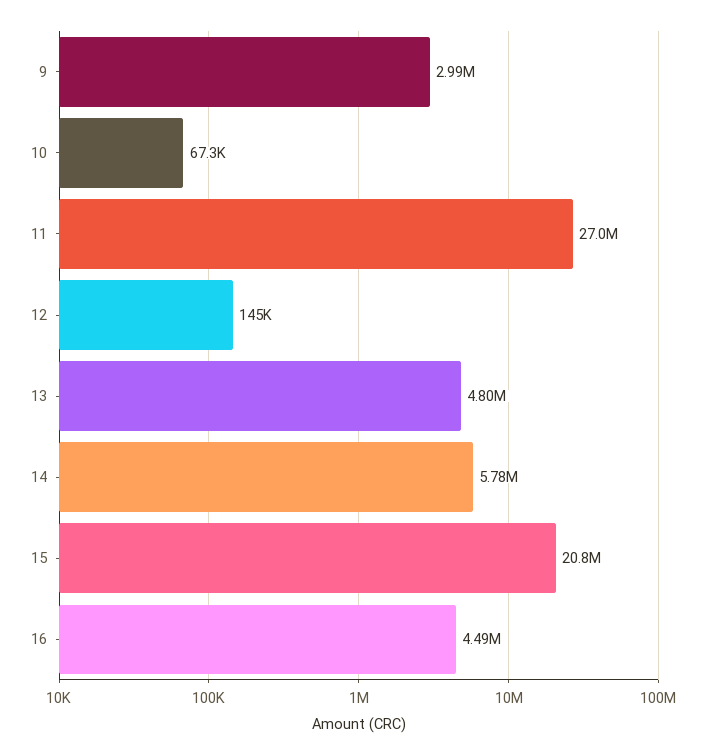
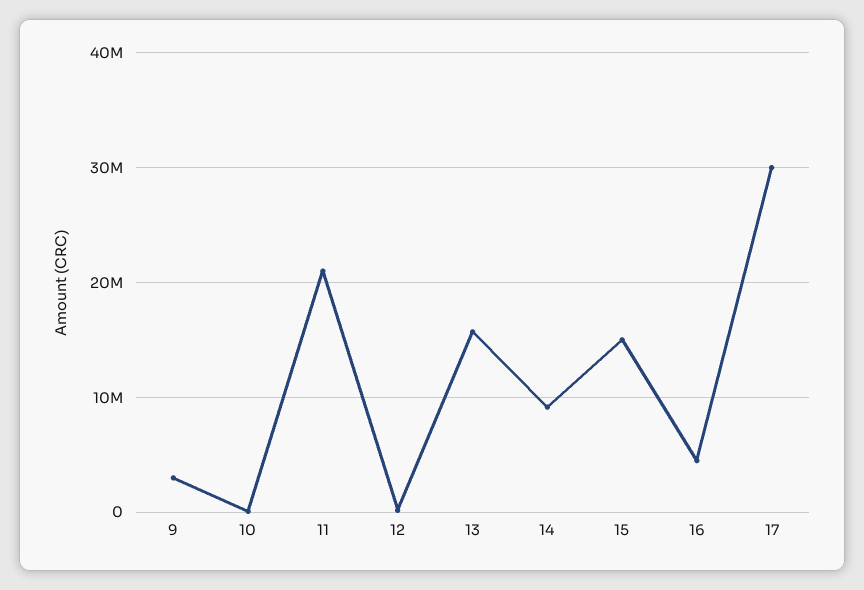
11: 27000000 -> 21000000
13: 4800000 -> 16000000
14: 5780000 -> 9000000
15: 20800000 -> 15000000
17: none -> 30000000

